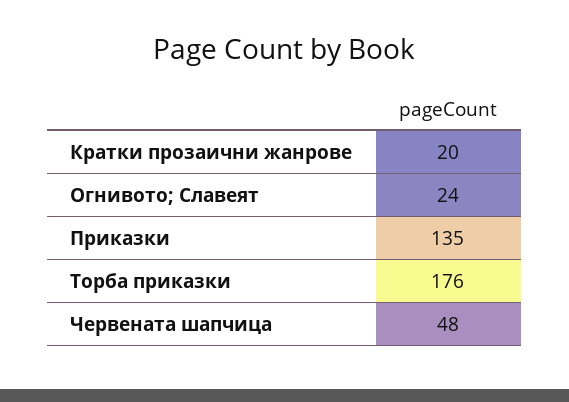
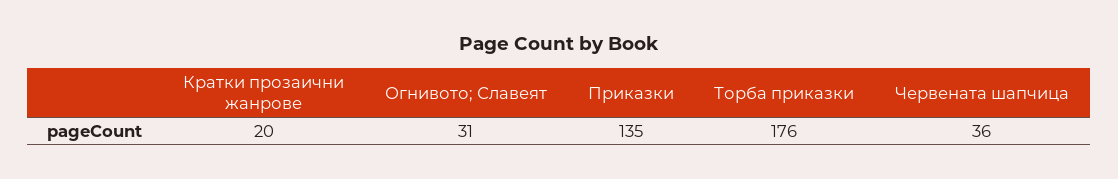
Огнивото; Славеят: 24 -> 31
Червената шапчица: 48 -> 36

